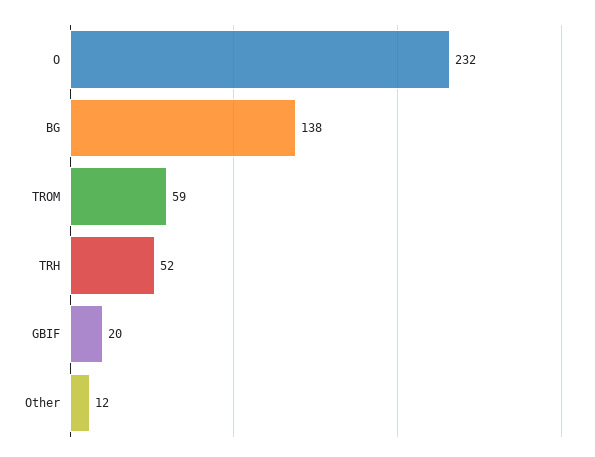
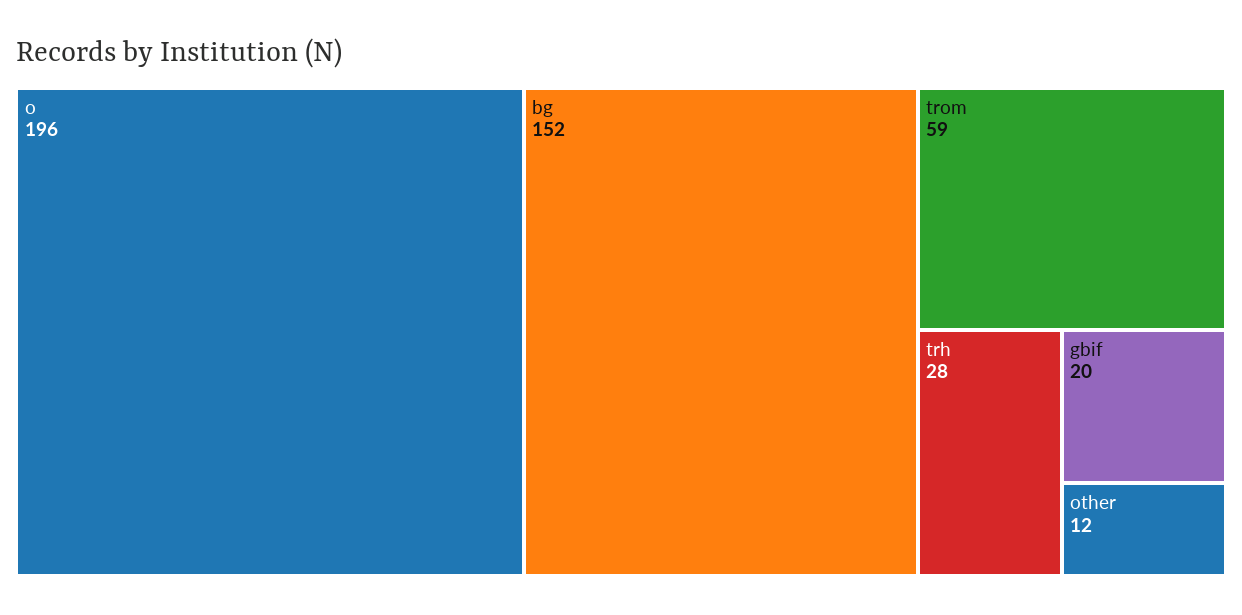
O: 232 -> 196
BG: 138 -> 152
TRH: 52 -> 28

